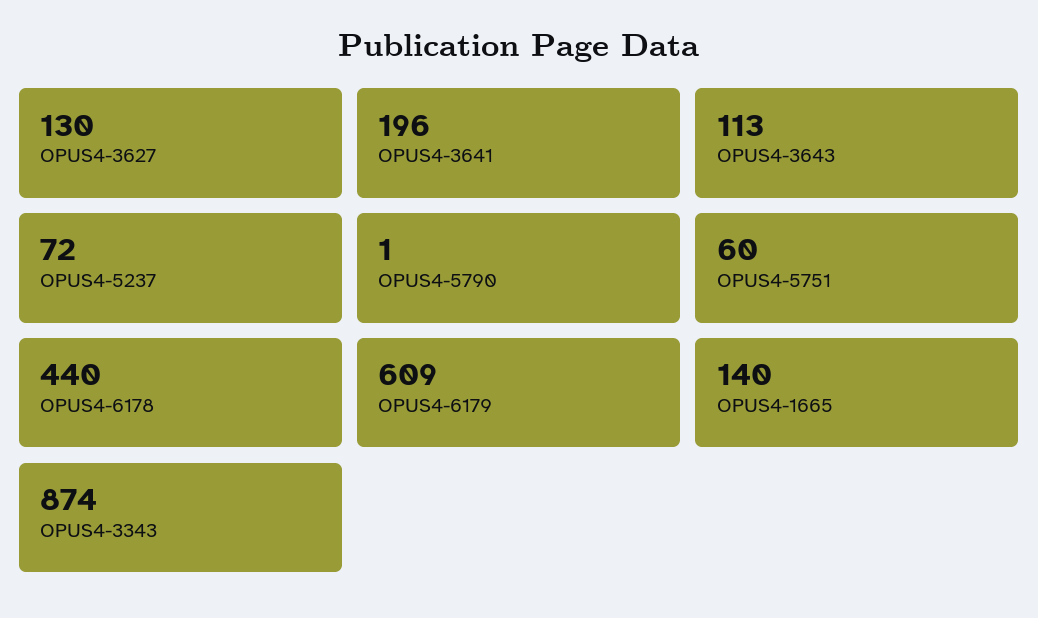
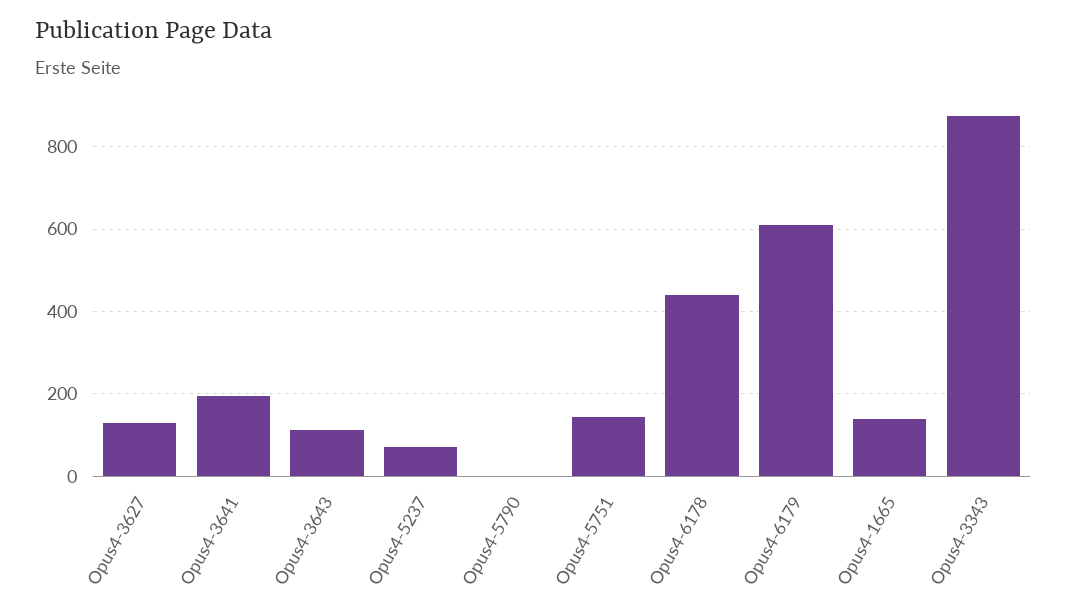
OPUS4-5751: 60 -> 140

